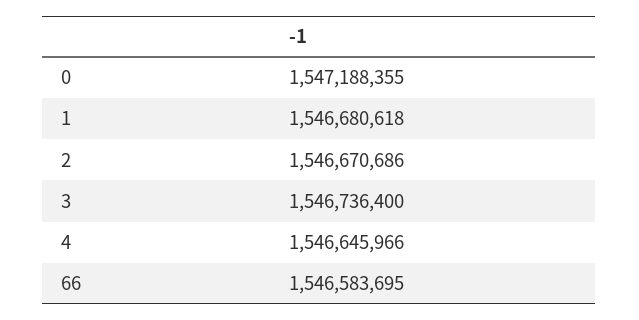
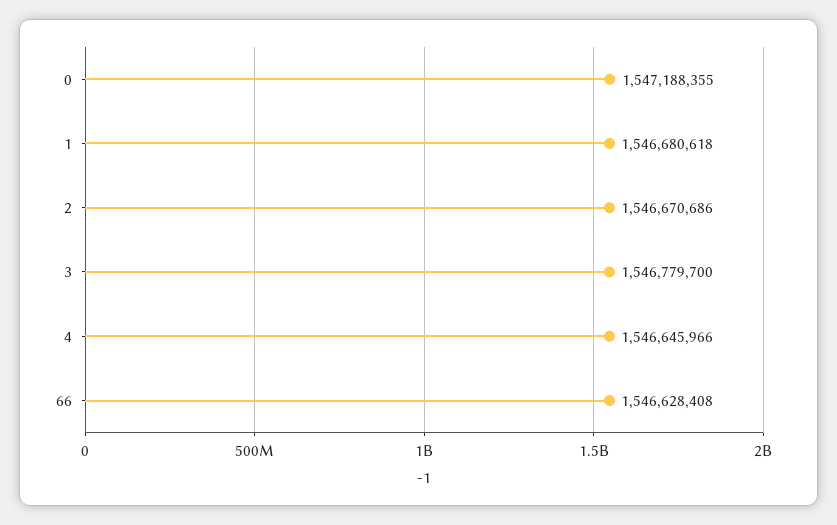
3: 1546736400 -> 1546779700
66: 1546583695 -> 1546628408

